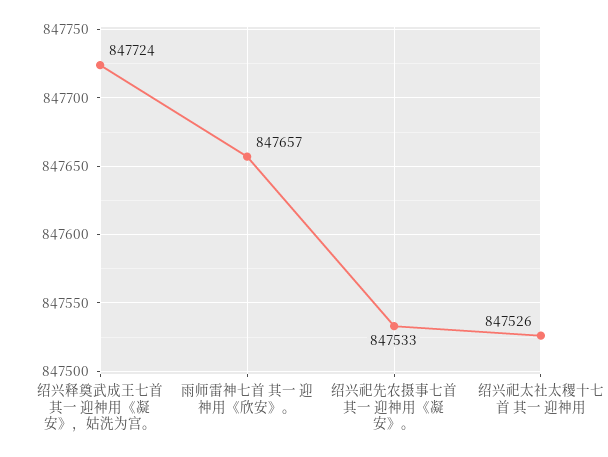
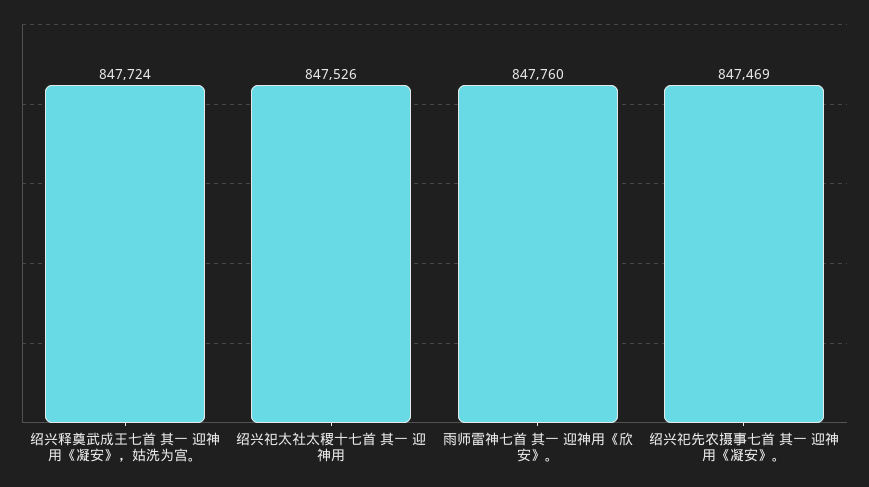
雨师雷神七首 其一 迎神用《欣安》。: 847657 -> 847760
绍兴祀先农摄事七首 其一 迎神用《凝安》。: 847533 -> 847469

